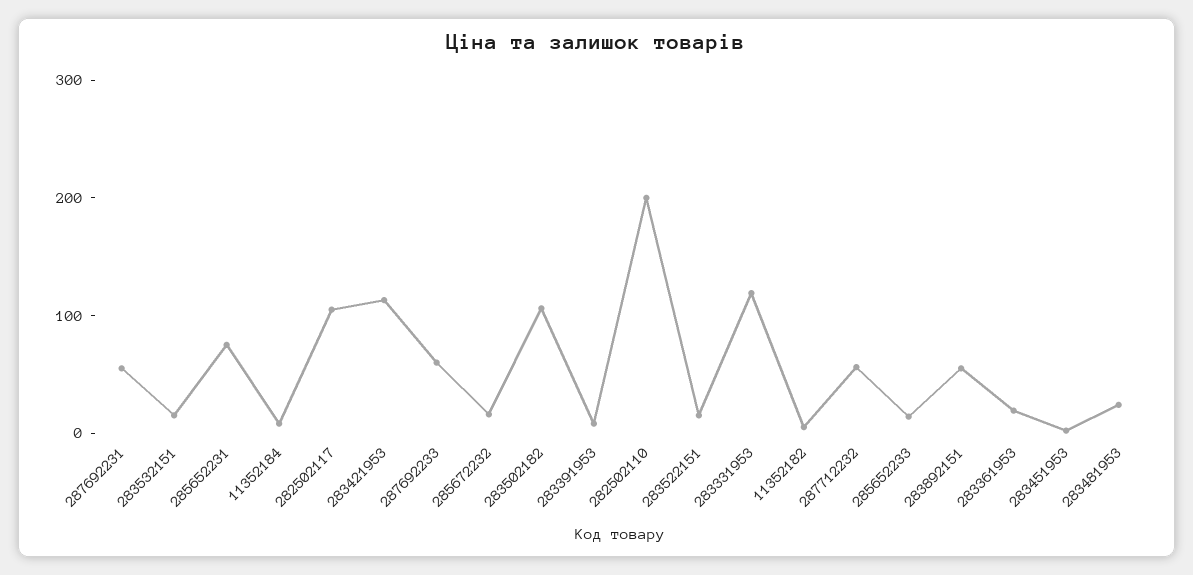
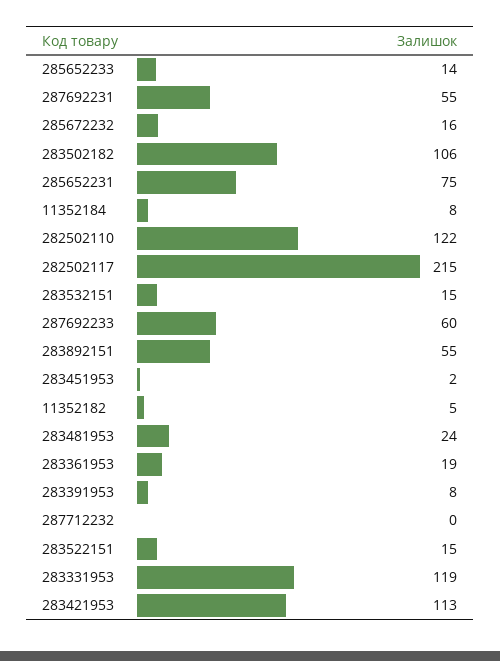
282502117: 100 -> 215
282502110: 200 -> 122
287712232: 60 -> 0

